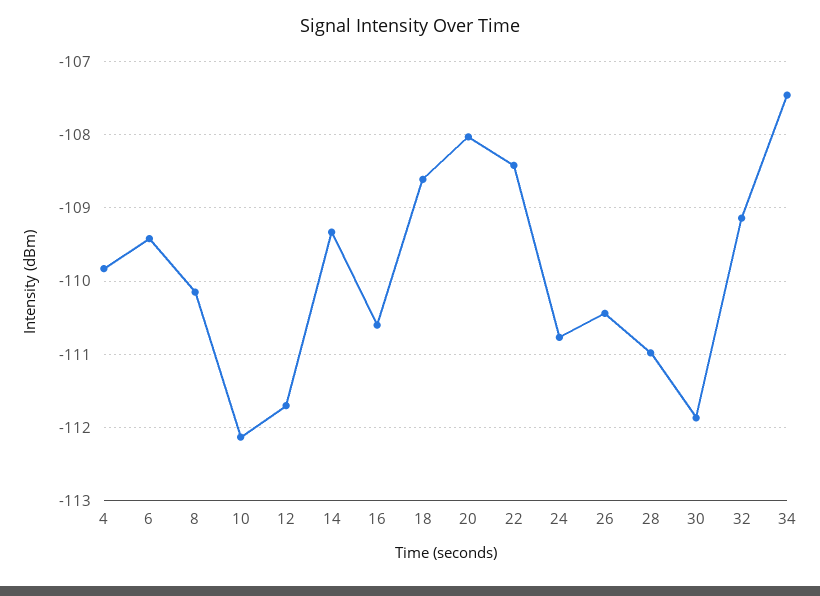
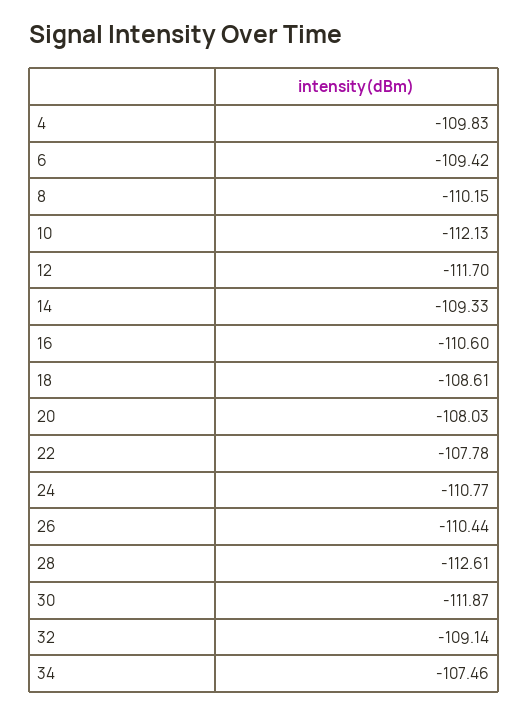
22: -108.4 -> -107.78
28: -111 -> -112.61

